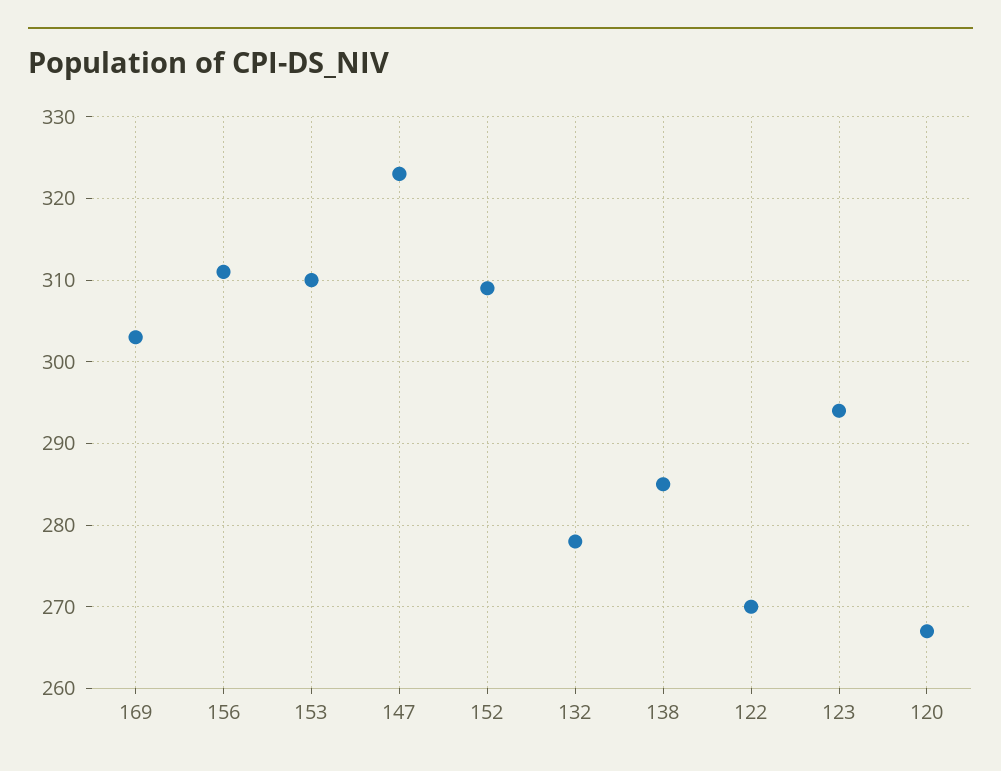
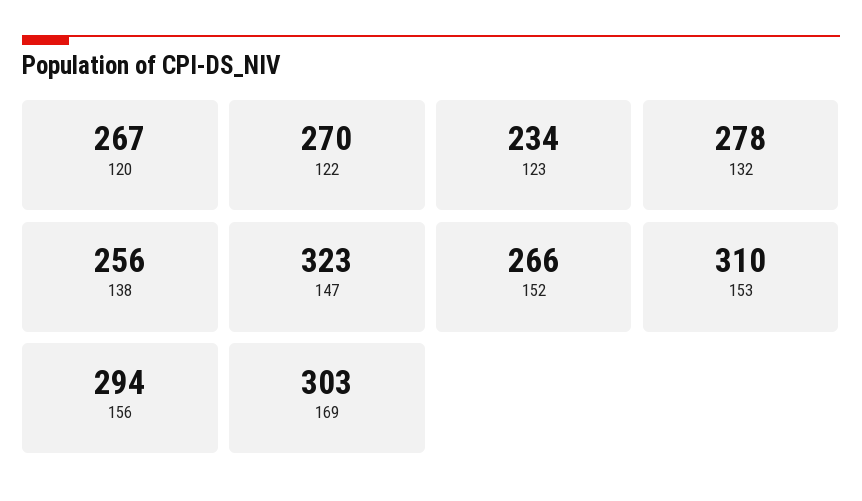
156: 311 -> 294
152: 309 -> 266
138: 285 -> 256
123: 294 -> 234

